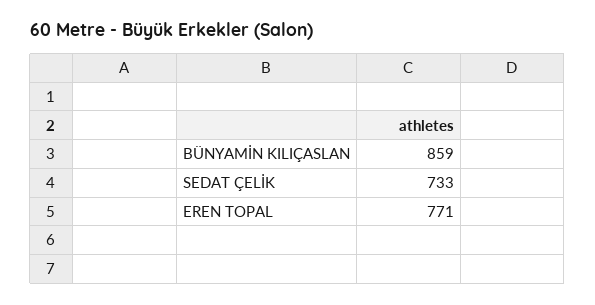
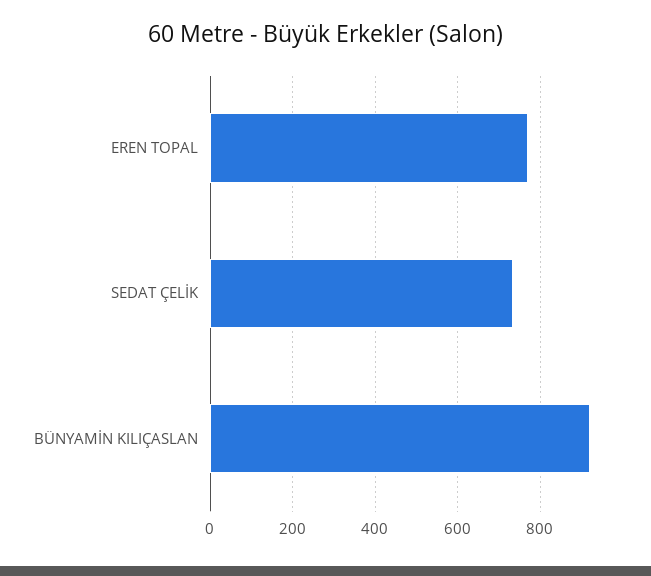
BÜNYAMİN KILIÇASLAN: 859 -> 920

